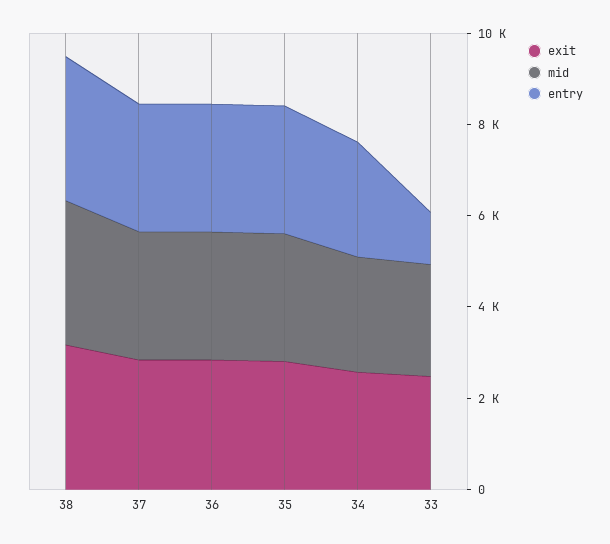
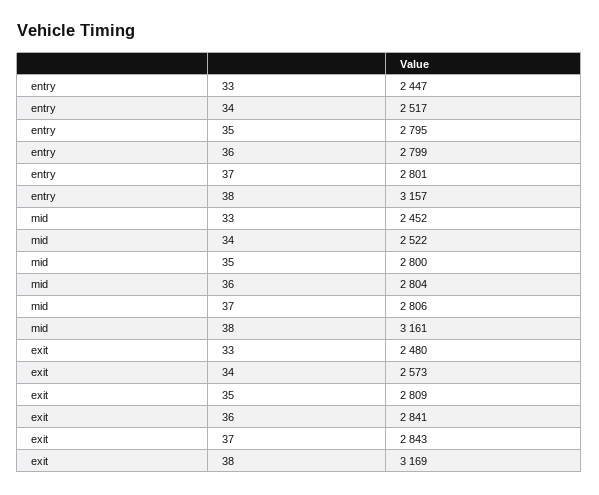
entry, 33: 1000 -> 2447

